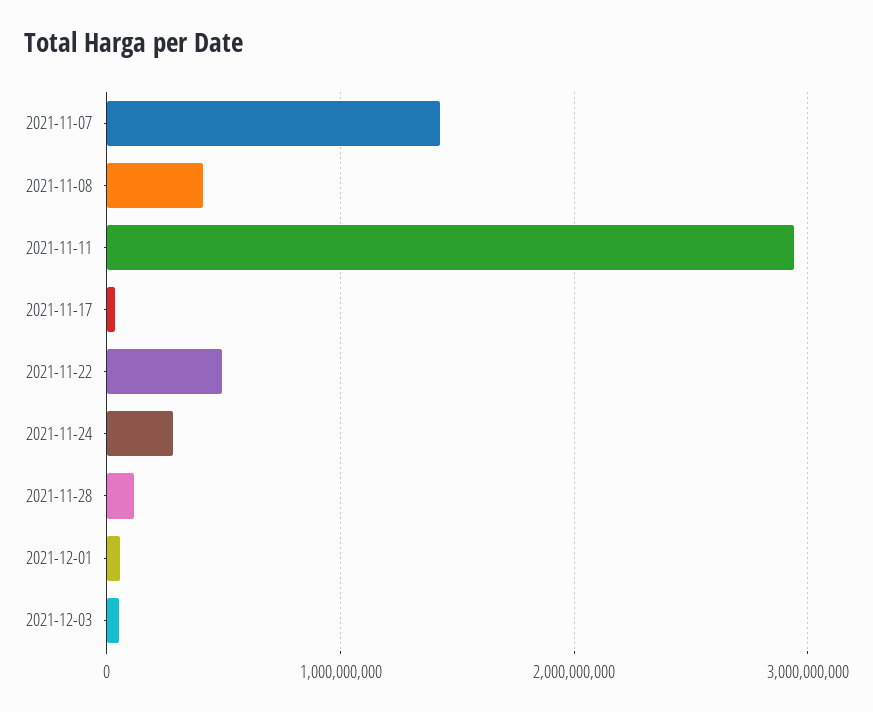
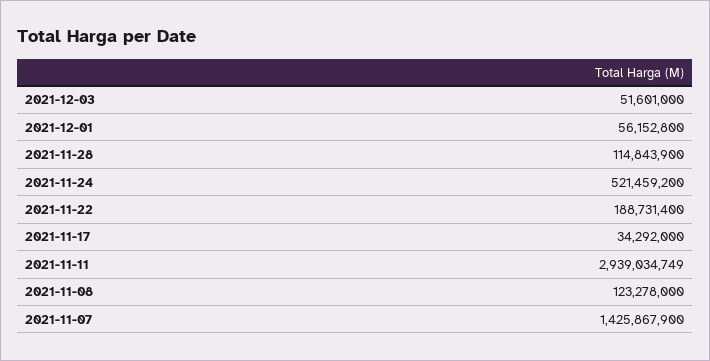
2021-11-08: 400000000 -> 123278000
2021-11-22: 500000000 -> 188731400
2021-11-24: 300000000 -> 521459200

